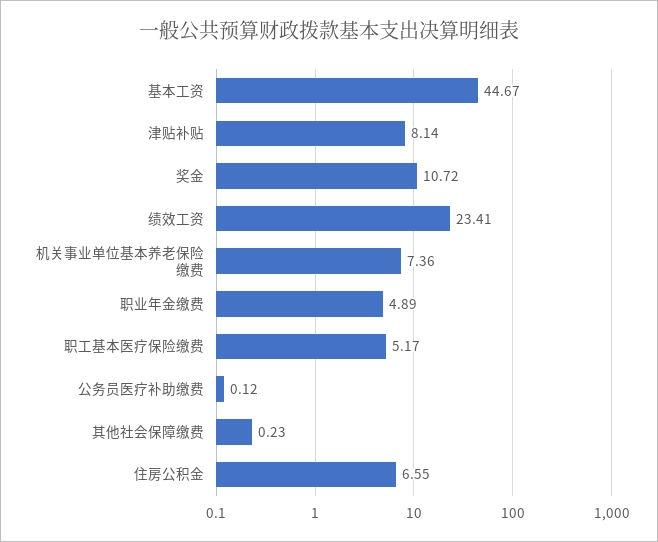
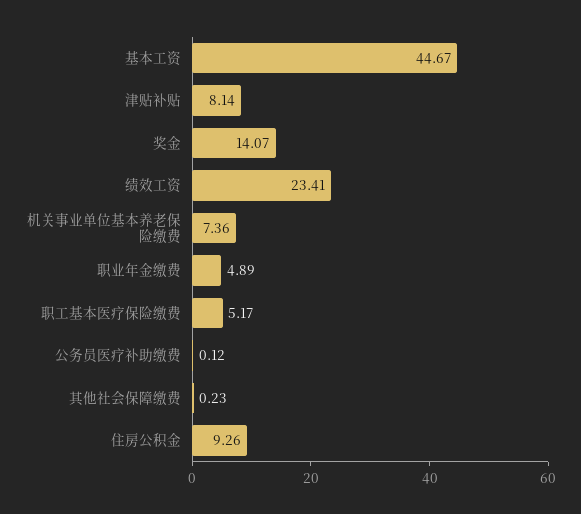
奖金: 10.72 -> 14.07
住房公积金: 6.55 -> 9.26

